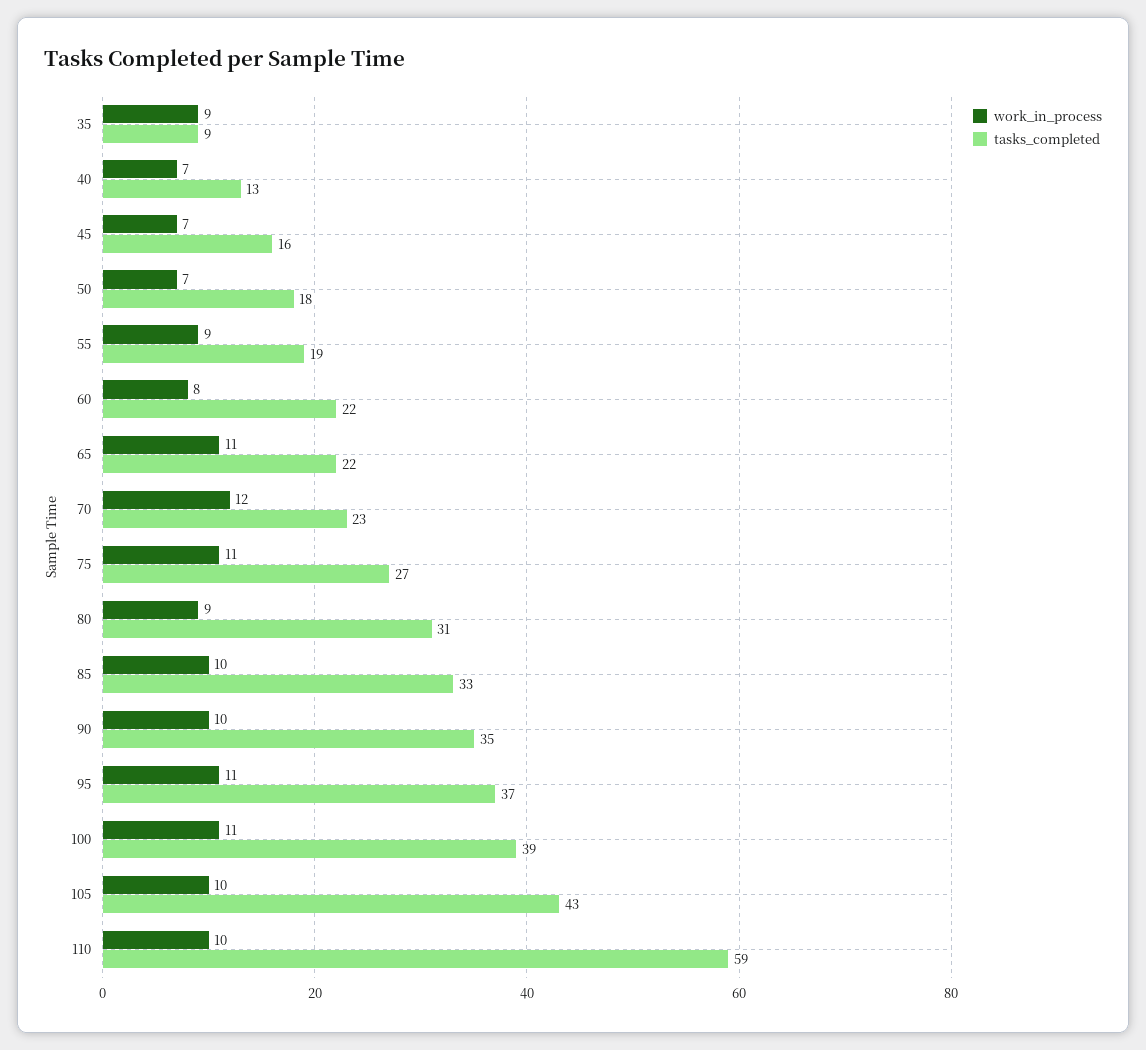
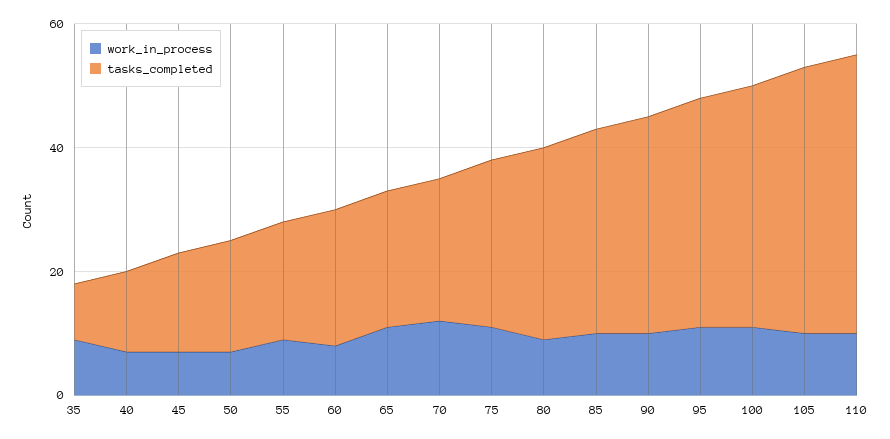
tasks_completed, 110: 59 -> 45

